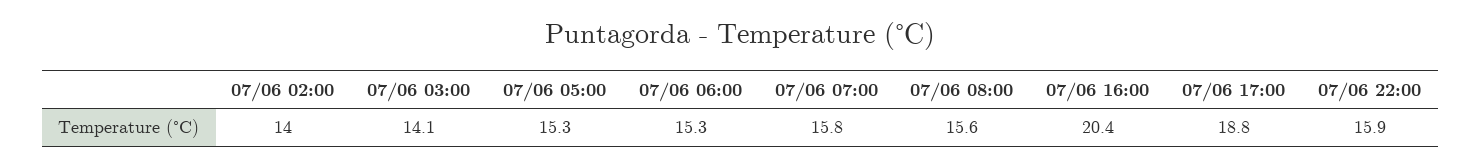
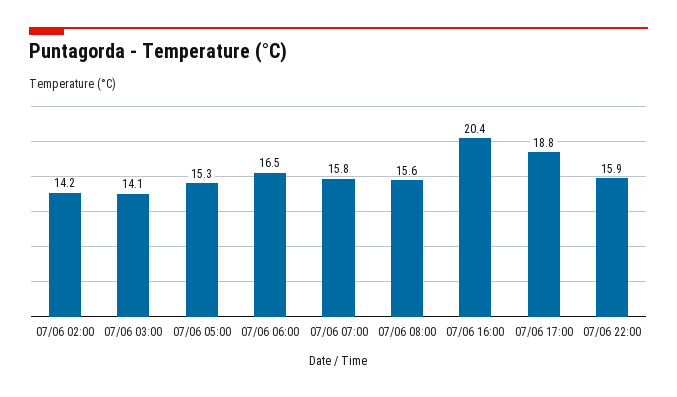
07/06 02:00: 14 -> 14.2
07/06 06:00: 15.3 -> 16.5

